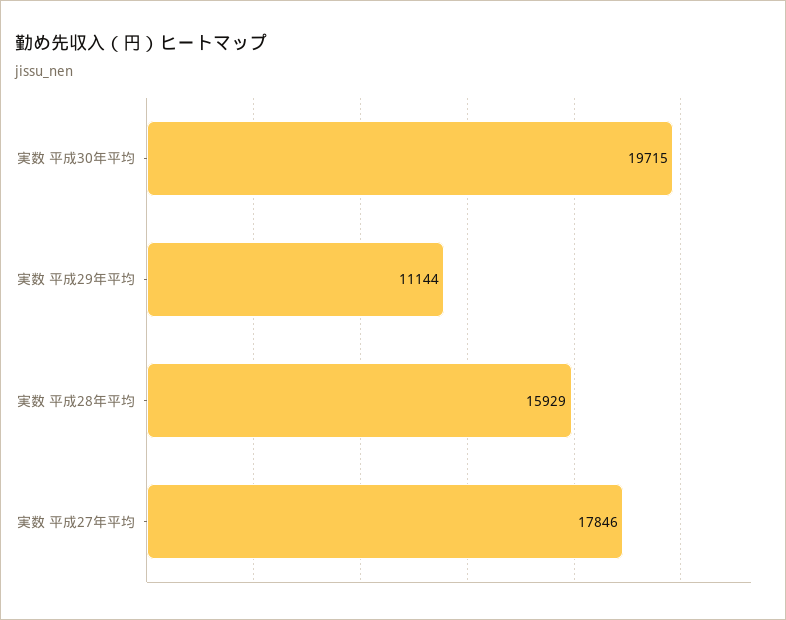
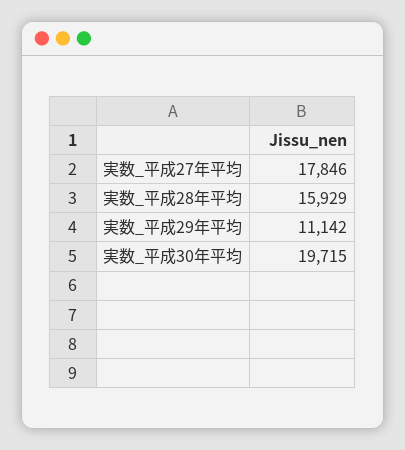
実数 平成29年平均: 11144 -> 11142

